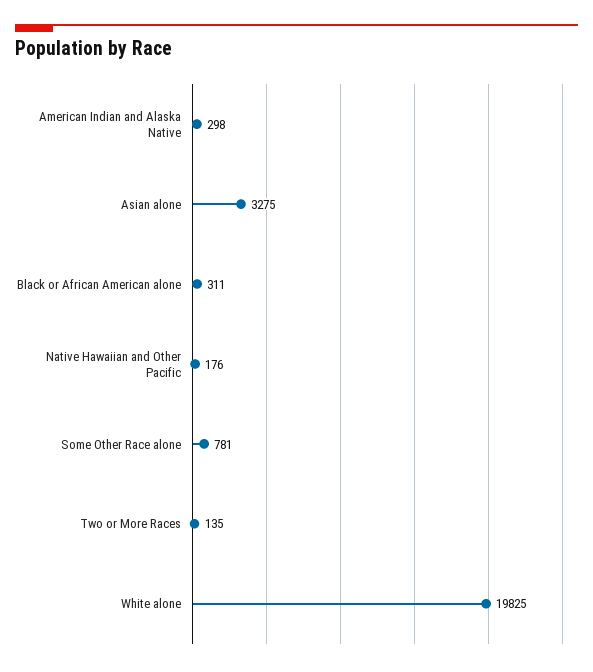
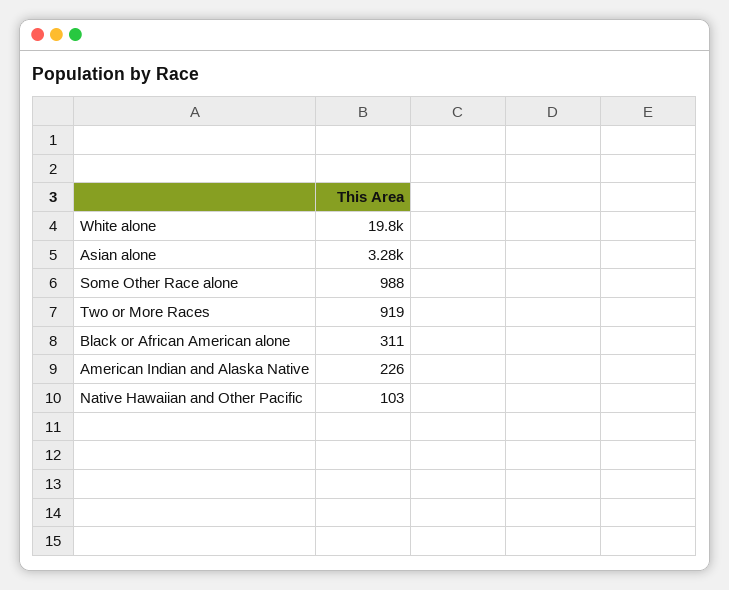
American Indian and Alaska Native: 298 -> 226
Native Hawaiian and Other Pacific: 176 -> 103
Some Other Race alone: 781 -> 988
Two or More Races: 135 -> 919

